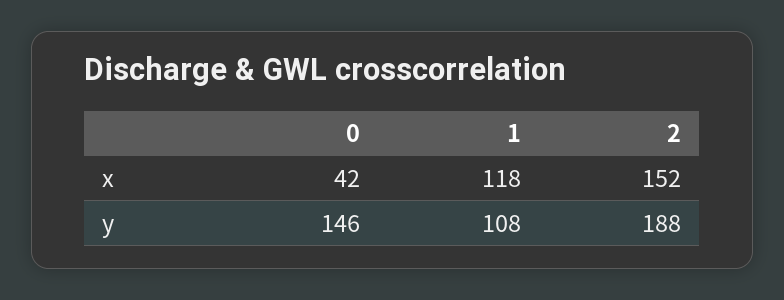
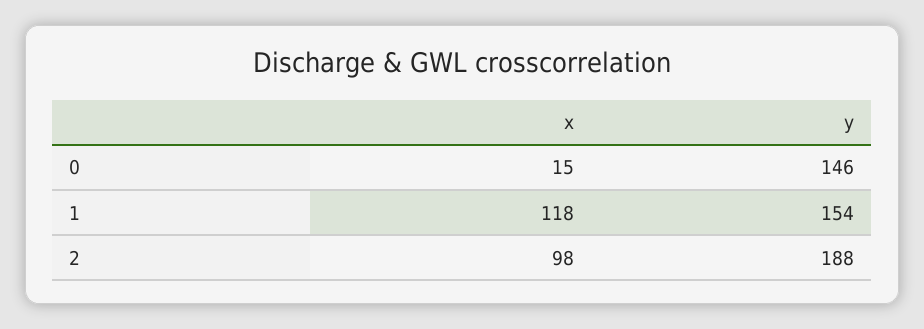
0, x: 42 -> 15
2, x: 152 -> 98
1, y: 108 -> 154

